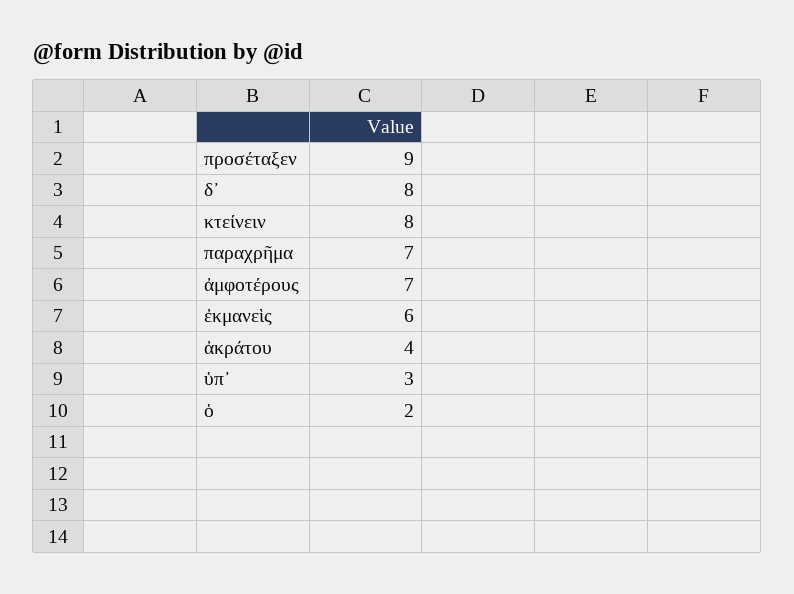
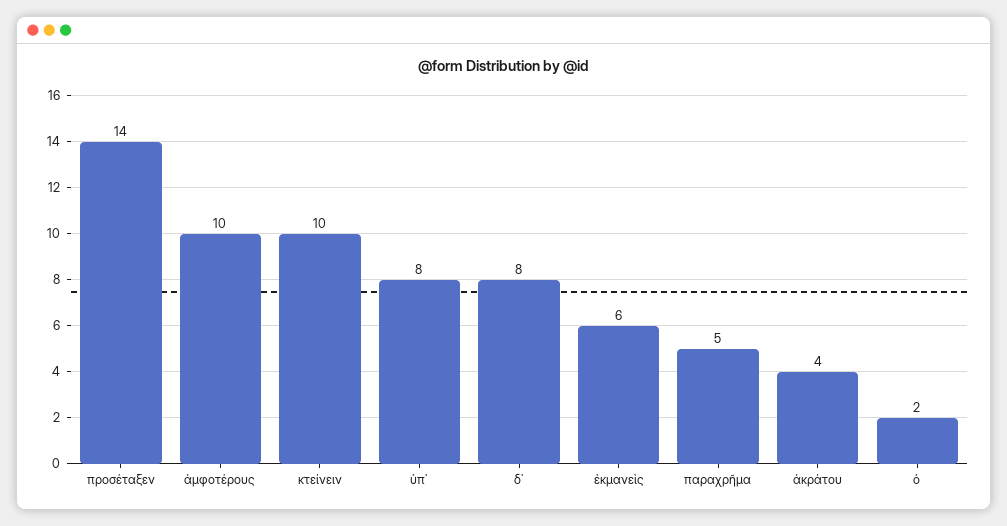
προσέταξεν: 9 -> 14
κτείνειν: 8 -> 10
παραχρῆμα: 7 -> 5
ἀμφοτέρους: 7 -> 10
ὑπ᾽: 3 -> 8

